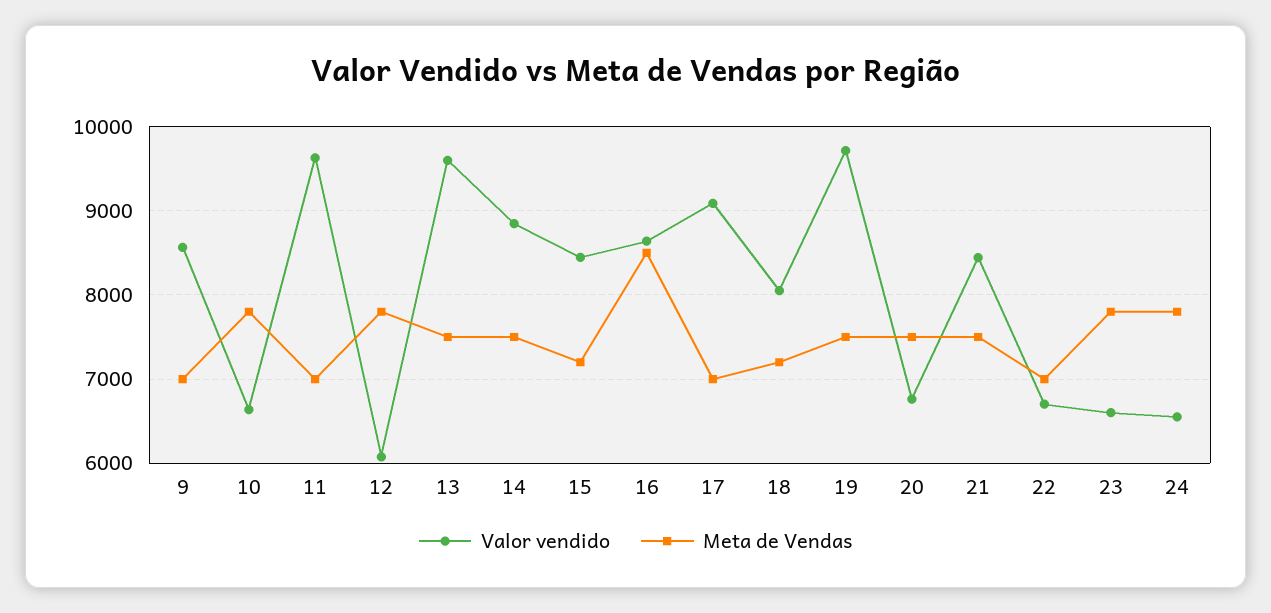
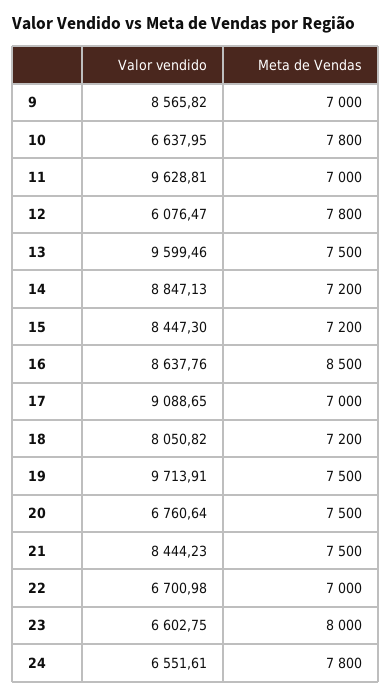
Meta de Vendas, 14: 7500 -> 7200
Meta de Vendas, 23: 7800 -> 8000

